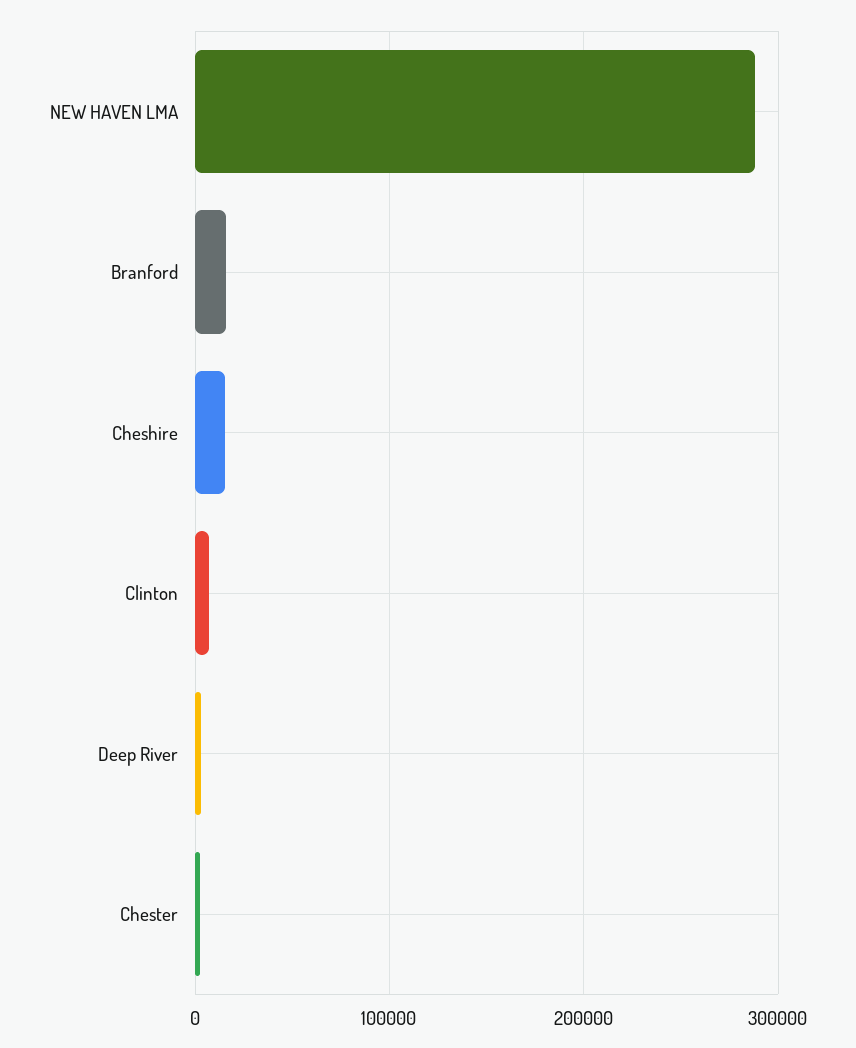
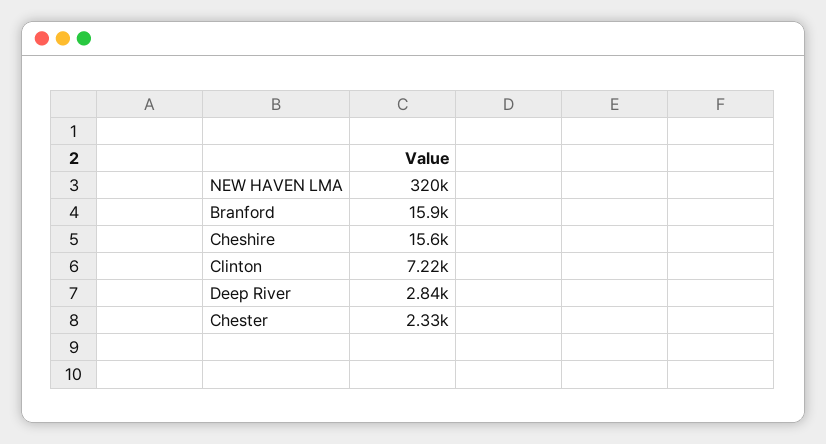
NEW HAVEN LMA: 290000 -> 320000

